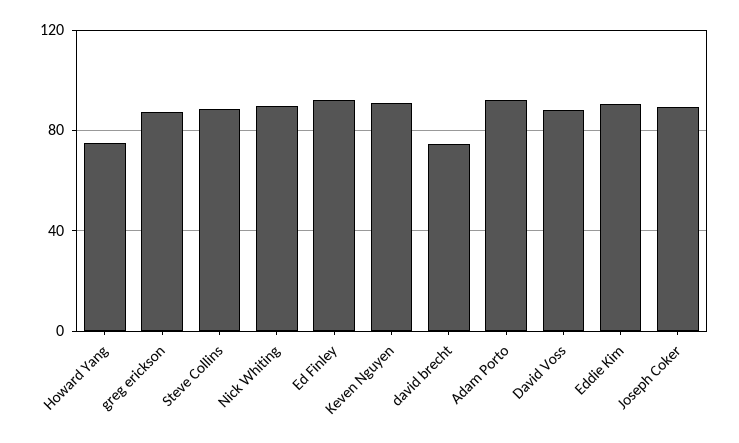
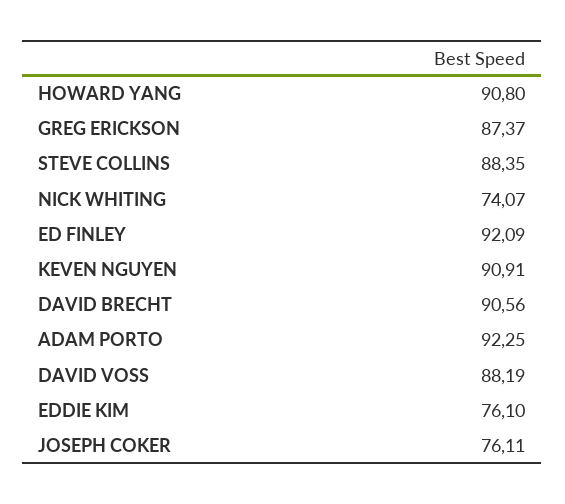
Howard Yang: 75 -> 90.8
Nick Whiting: 90 -> 74.07
david brecht: 75 -> 90.56
Eddie Kim: 90 -> 76.1
Joseph Coker: 90 -> 76.11

